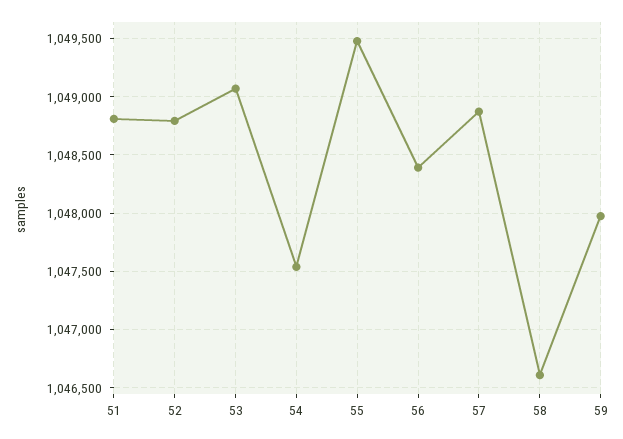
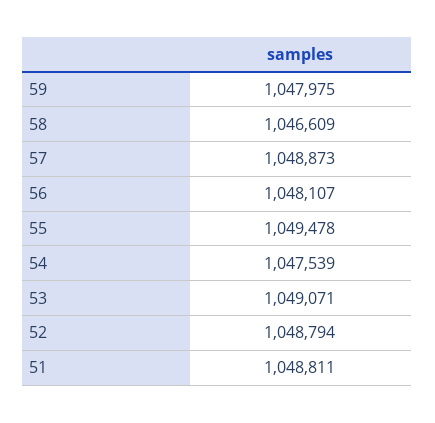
56: 1048400 -> 1048107

